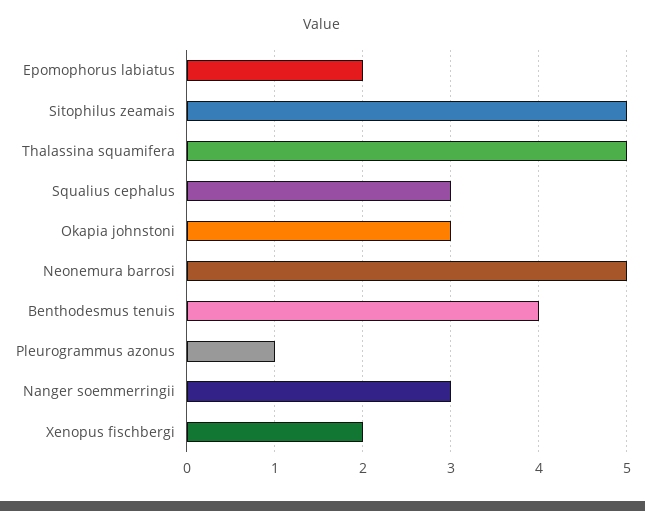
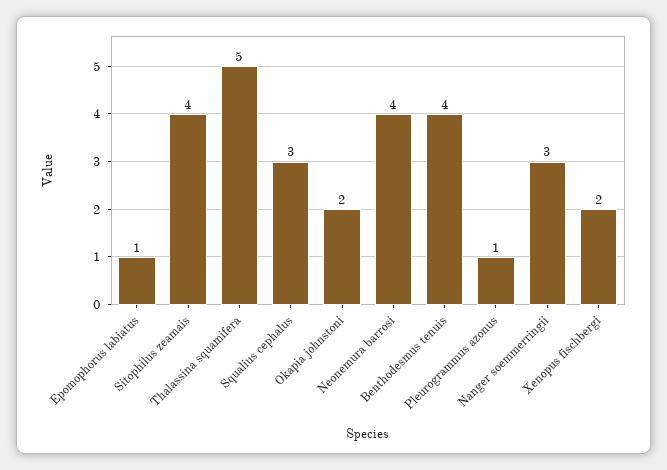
Epomophorus labiatus: 2 -> 1
Sitophilus zeamais: 5 -> 4
Okapia johnstoni: 3 -> 2
Neonemura barrosi: 5 -> 4

